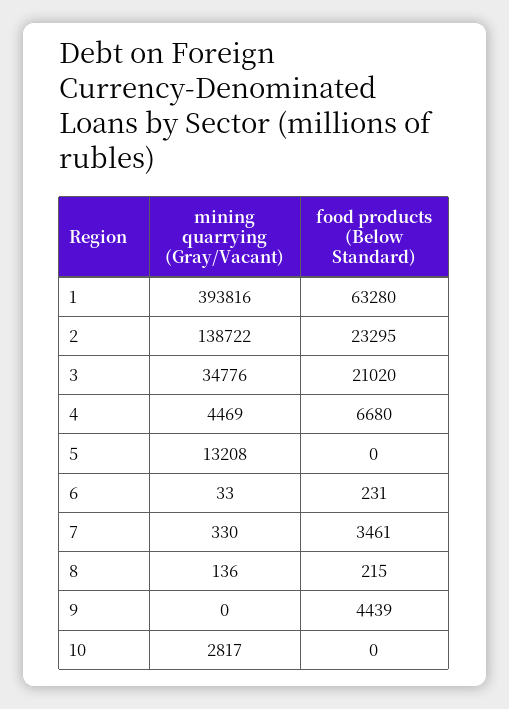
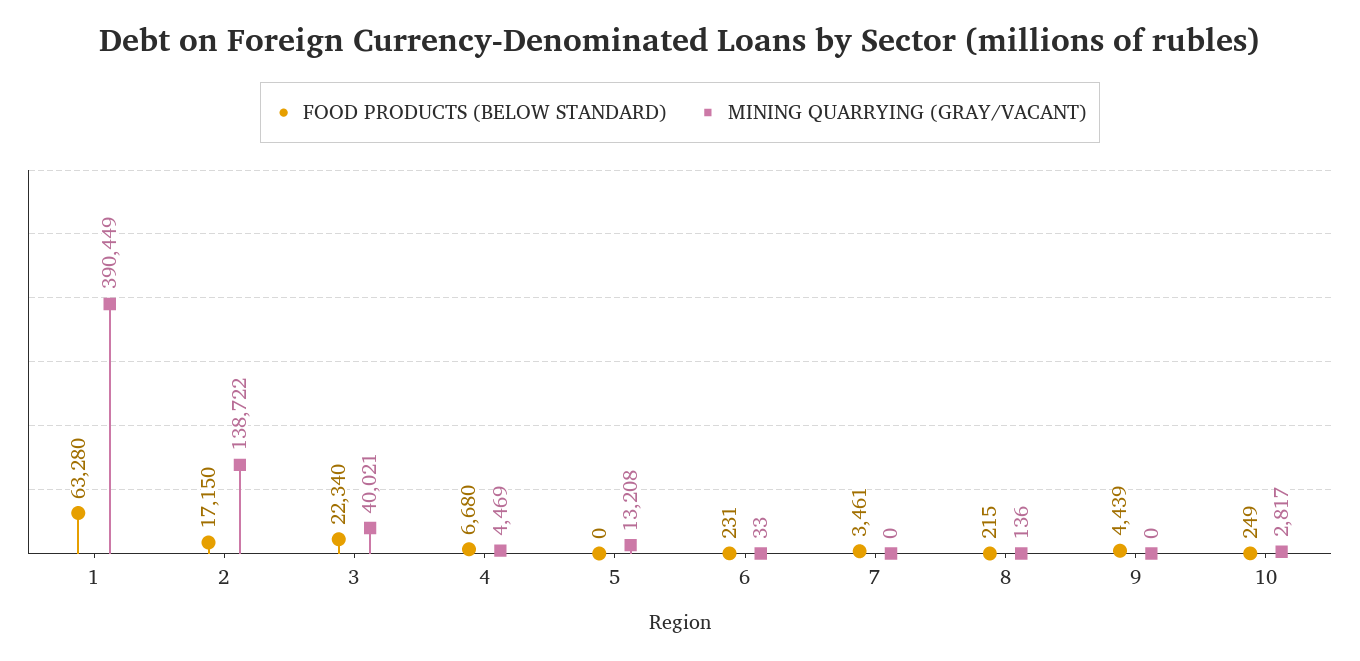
mining quarrying (Gray/Vacant), 1: 393816 -> 390449
food products (Below Standard), 2: 23295 -> 17150
mining quarrying (Gray/Vacant), 3: 34776 -> 40021
food products (Below Standard), 3: 21020 -> 22340
mining quarrying (Gray/Vacant), 7: 330 -> 0
food products (Below Standard), 10: 0 -> 249

